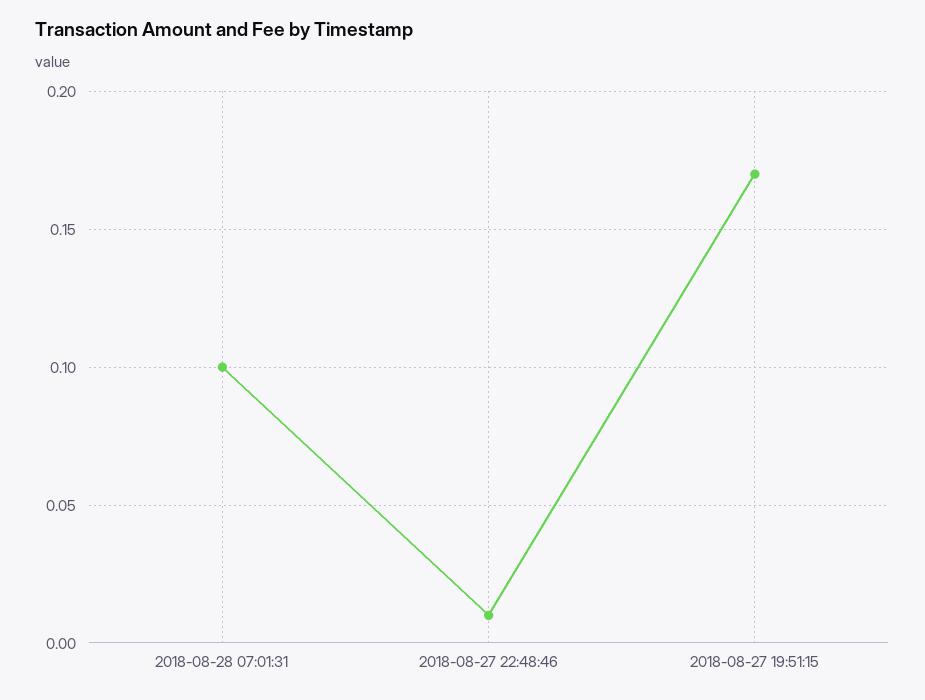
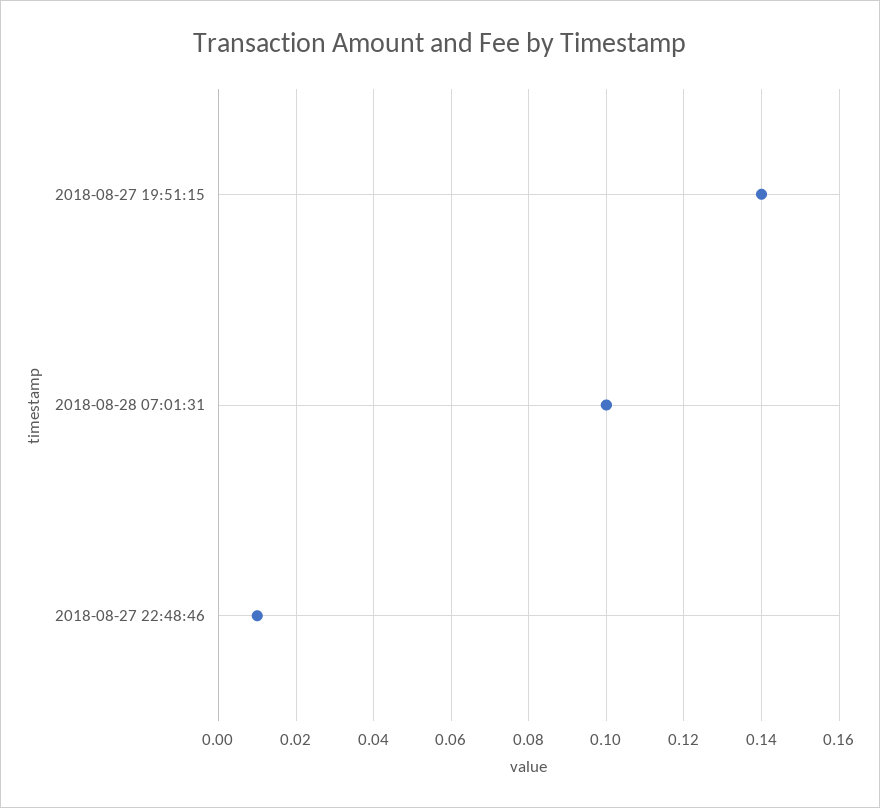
2018-08-27 19:51:15: 0.17 -> 0.14

